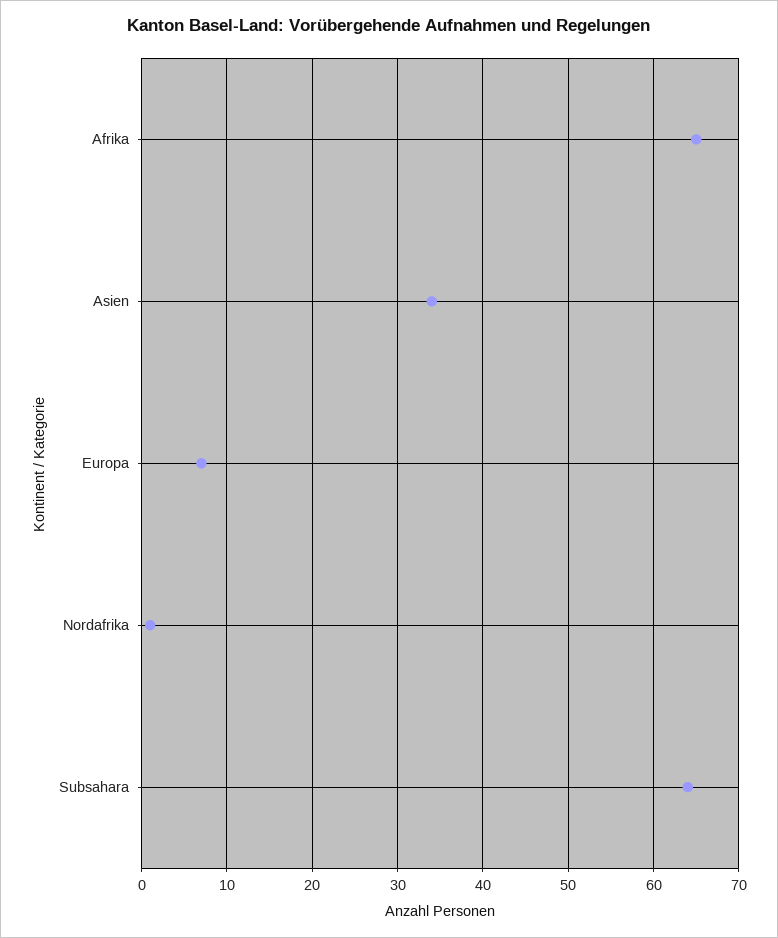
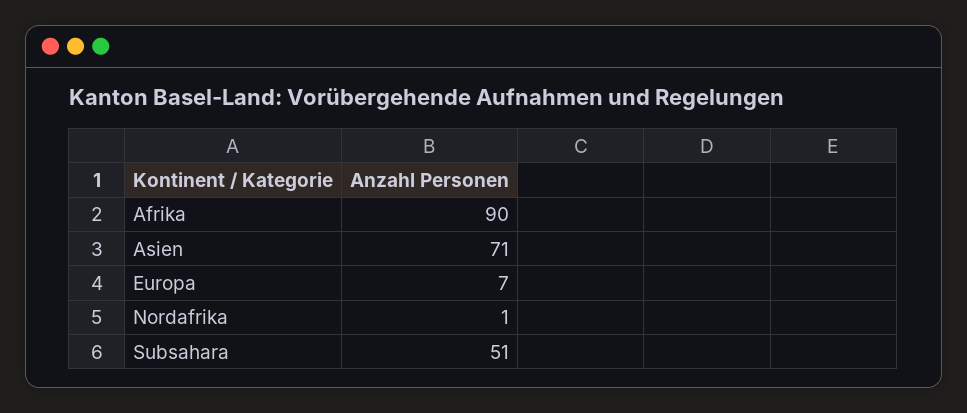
Afrika: 65 -> 90
Asien: 34 -> 71
Subsahara: 64 -> 51

